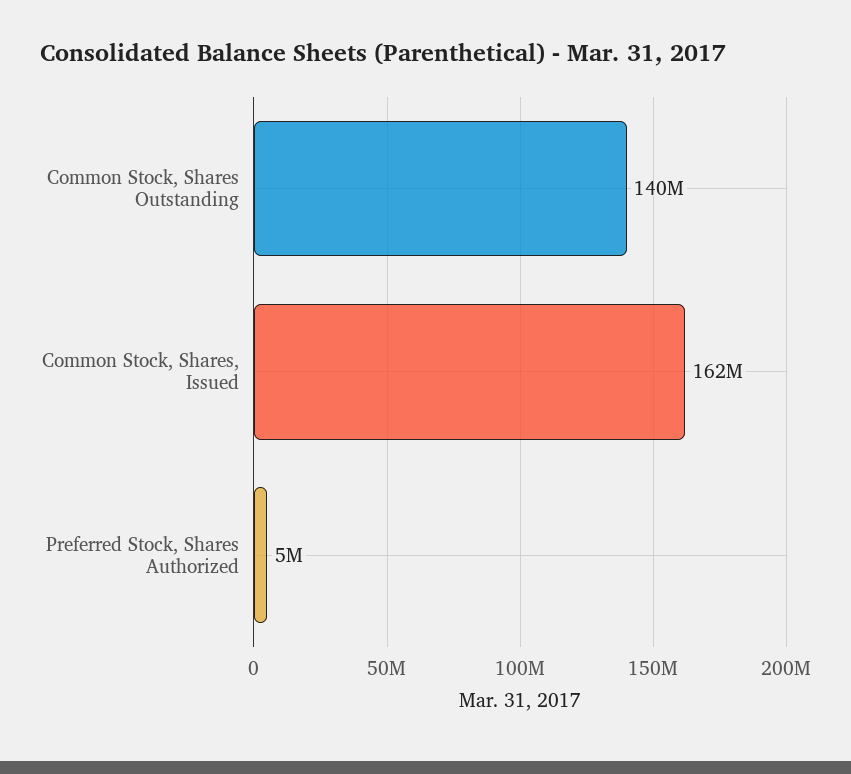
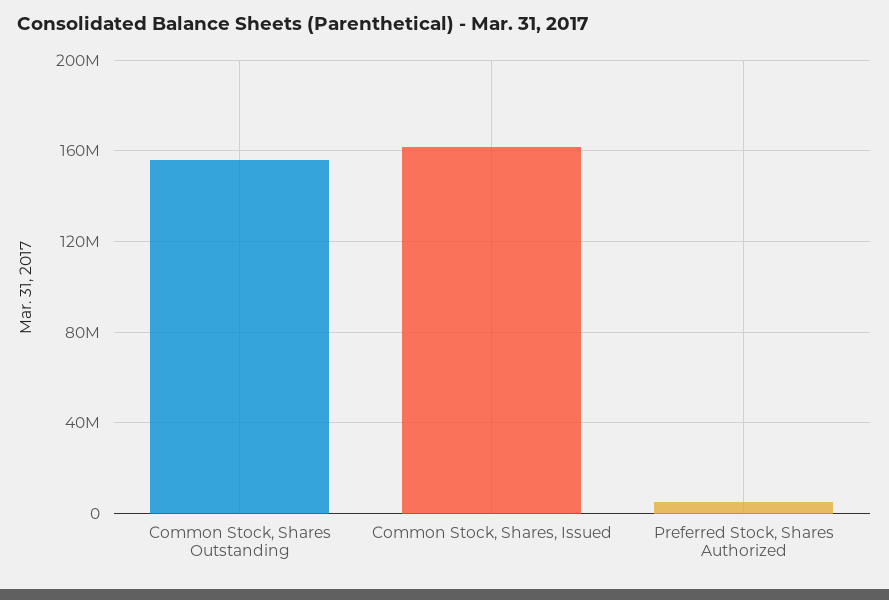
Common Stock, Shares Outstanding: 140000000 -> 155000000

